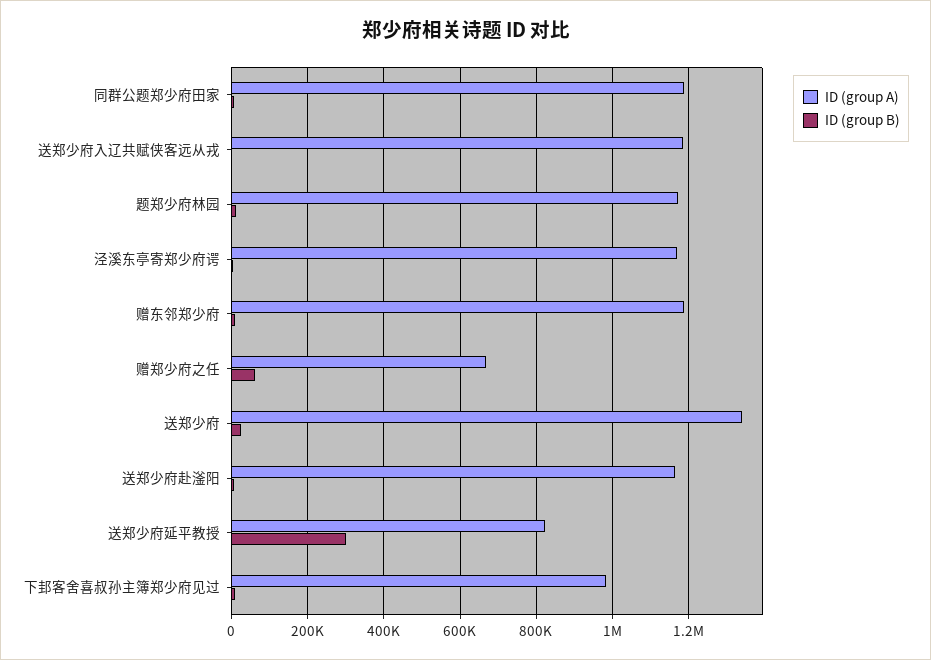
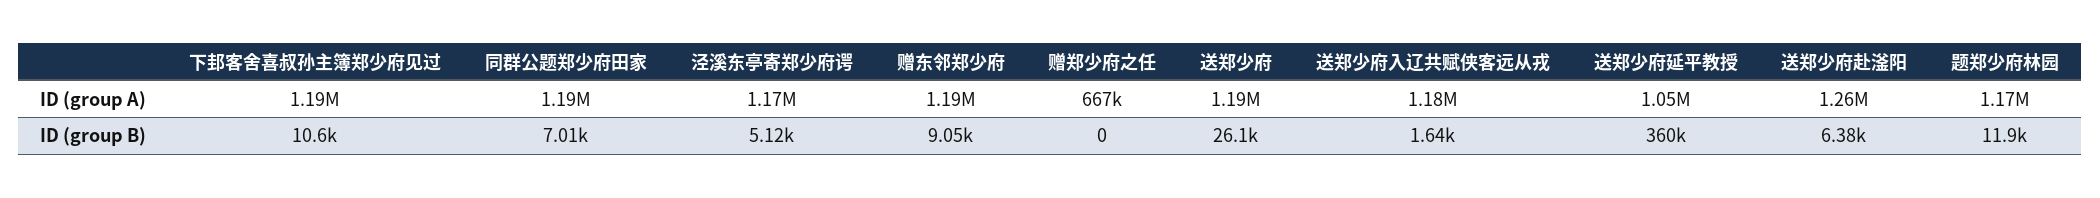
ID (group B), 赠郑少府之任: 60000 -> 0
ID (group A), 送郑少府: 1340000 -> 1190000
ID (group A), 送郑少府赴滏阳: 1160000 -> 1260000
ID (group A), 送郑少府延平教授: 820000 -> 1050000
ID (group B), 送郑少府延平教授: 300000 -> 360000
ID (group A), 下邽客舍喜叔孙主簿郑少府见过: 980000 -> 1190000

